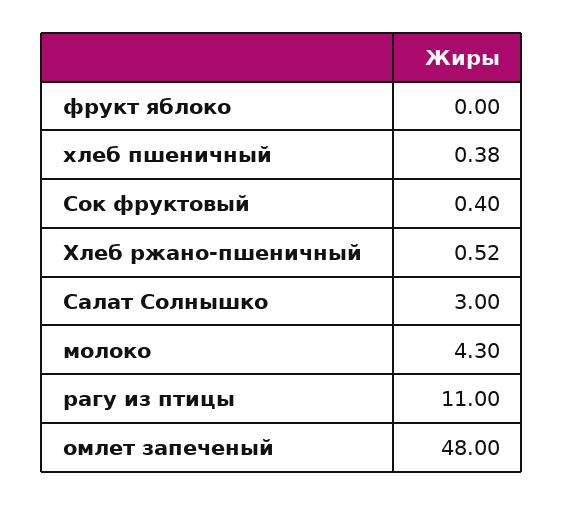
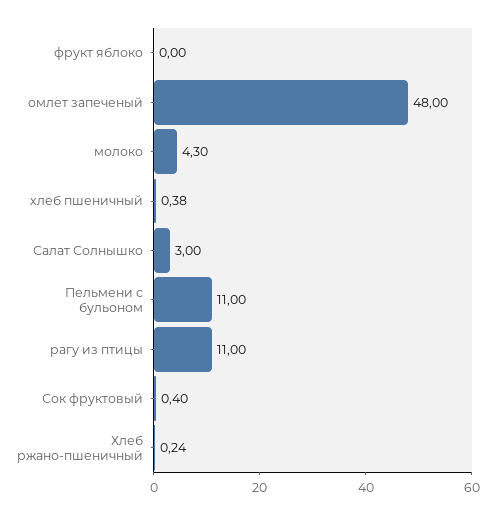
Хлеб ржано-пшеничный: 0.52 -> 0.24
Пельмени с бульоном: none -> 11

